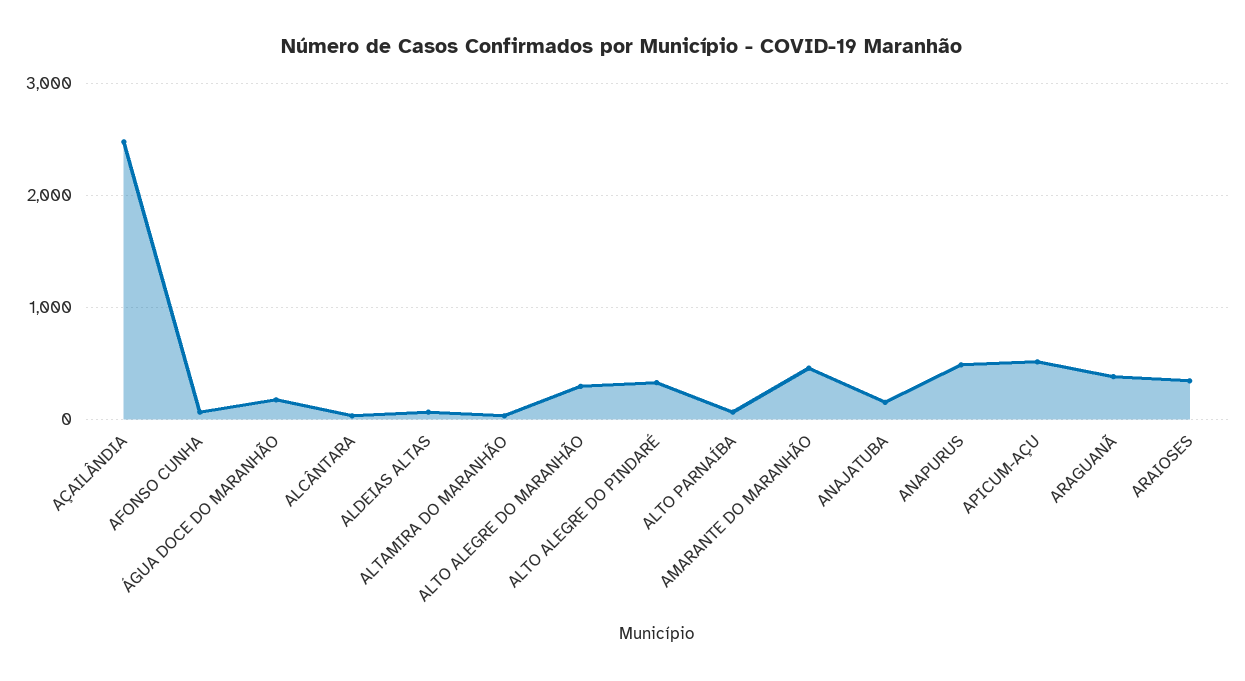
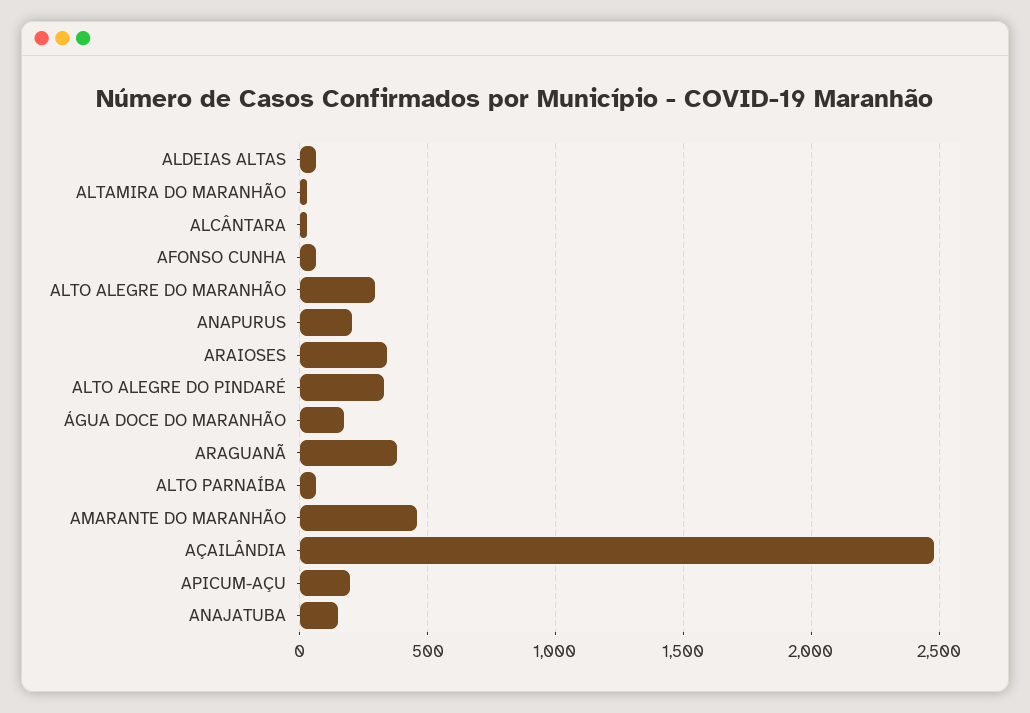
ANAPURUS: 500 -> 200
APICUM-AÇU: 500 -> 200

